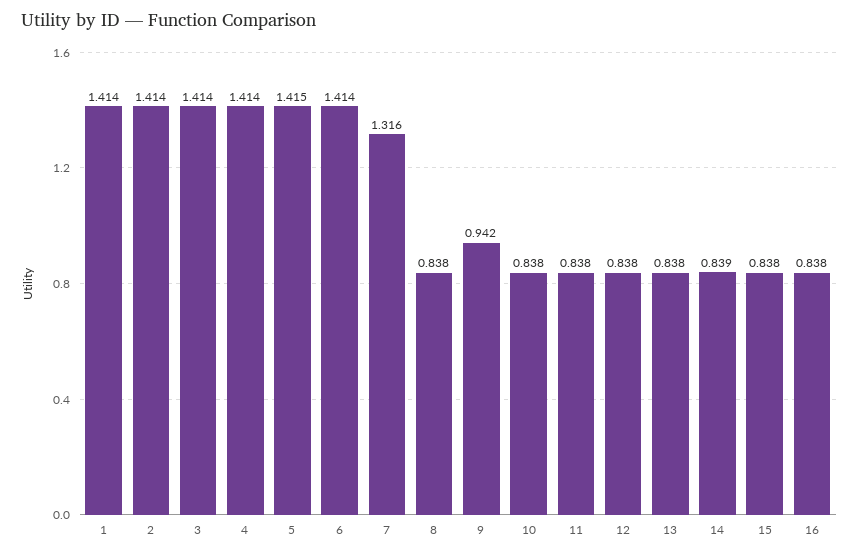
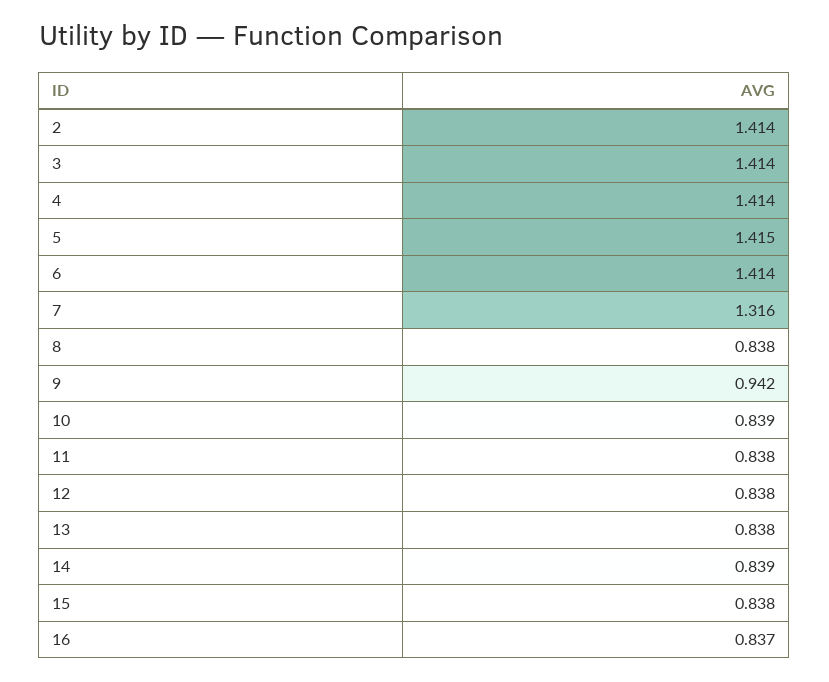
1: 1.414 -> none
10: 0.838 -> 0.839
16: 0.838 -> 0.837

